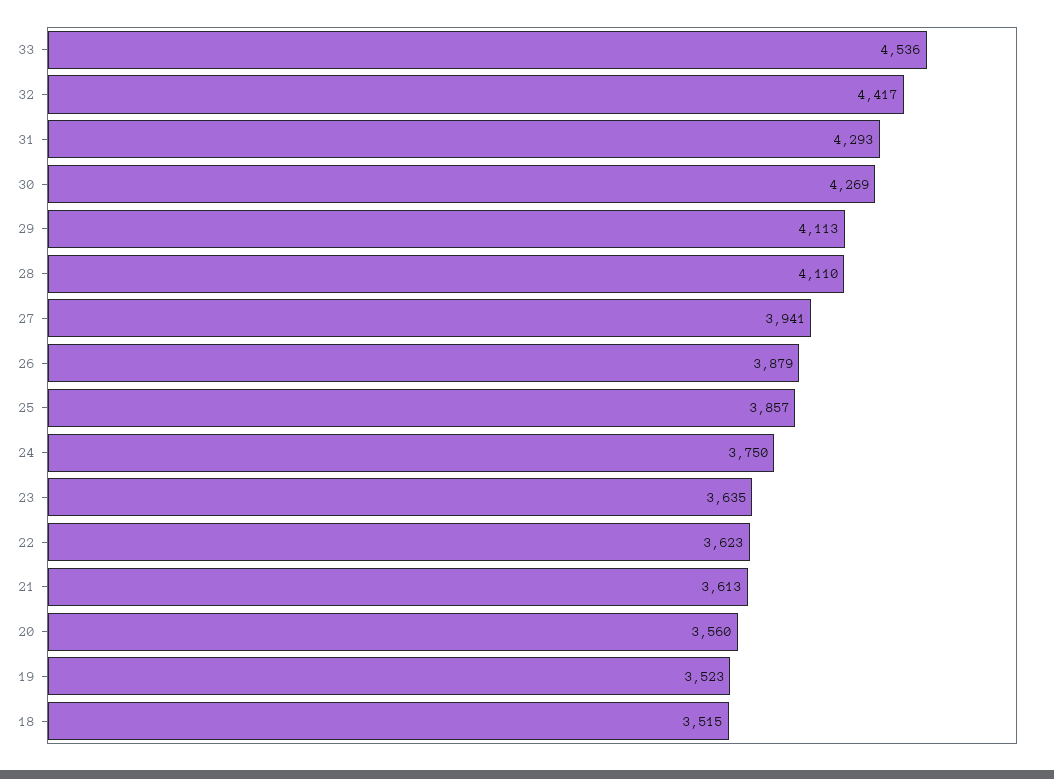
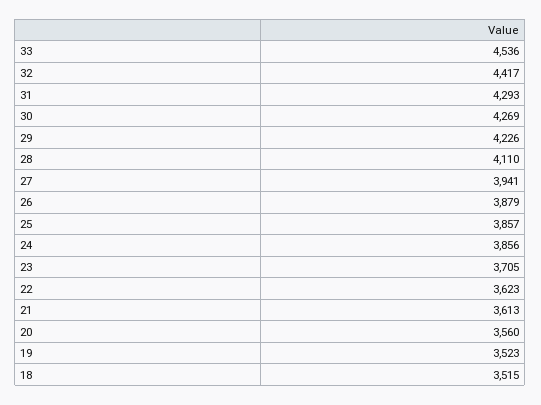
29: 4113 -> 4226
24: 3750 -> 3856
23: 3635 -> 3705

